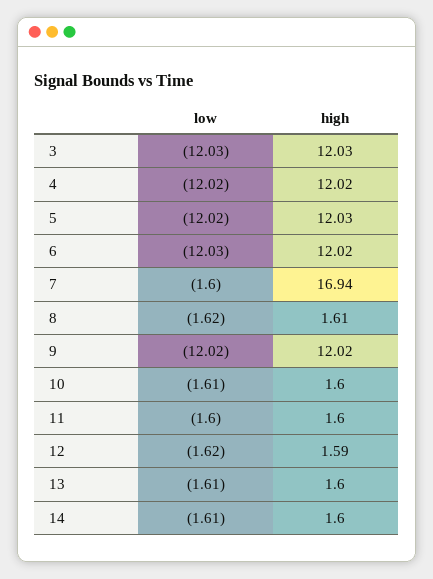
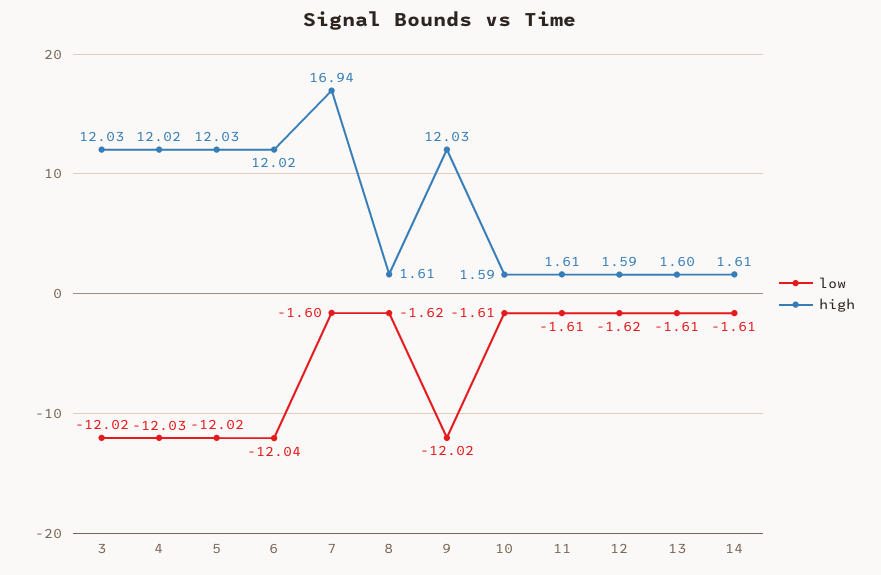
low, 3: -12.03 -> -12.02
low, 4: -12.02 -> -12.03
low, 6: -12.03 -> -12.04
high, 9: 12.02 -> 12.03
high, 10: 1.6 -> 1.59
low, 11: -1.6 -> -1.61
high, 11: 1.6 -> 1.61
high, 14: 1.6 -> 1.61

